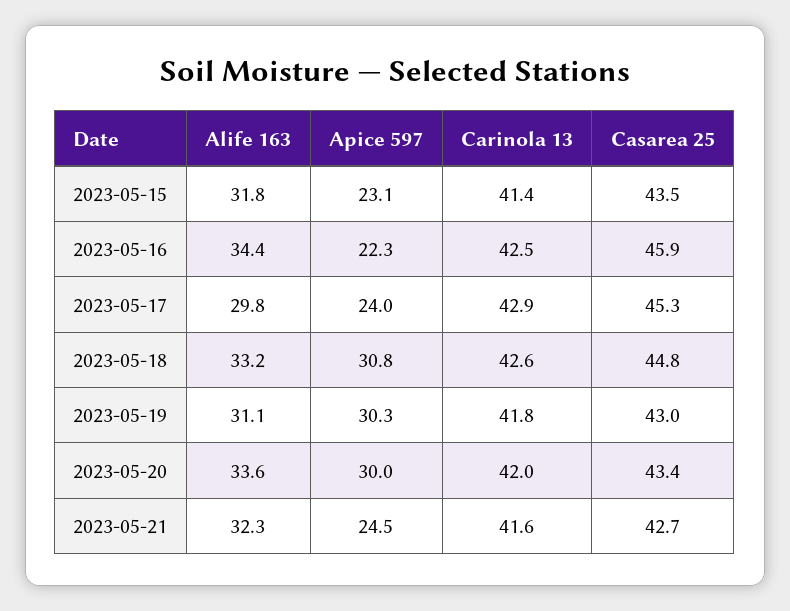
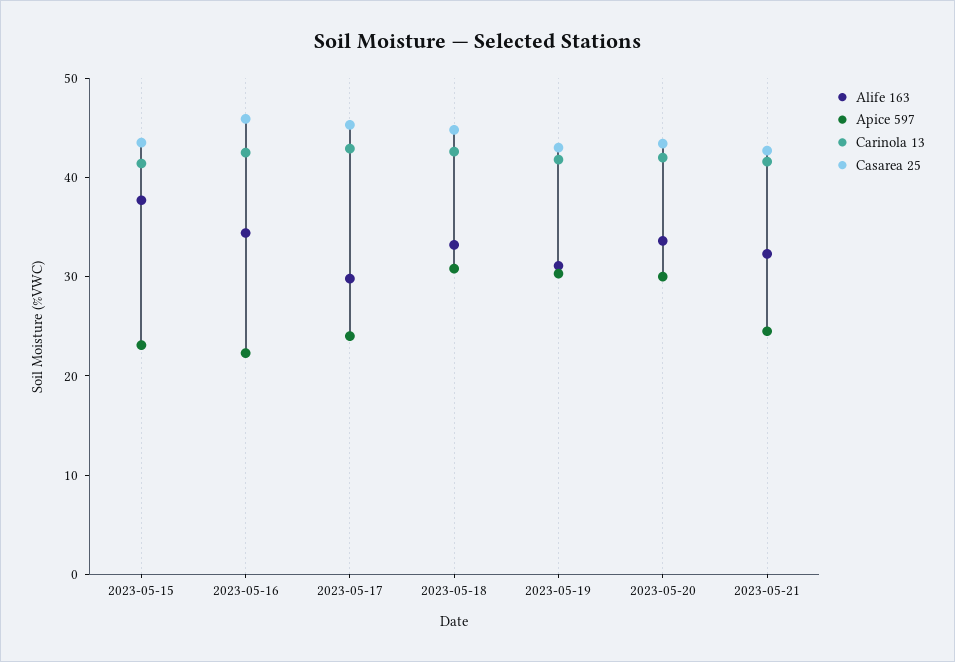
Alife 163, 2023-05-15: 31.8 -> 38

